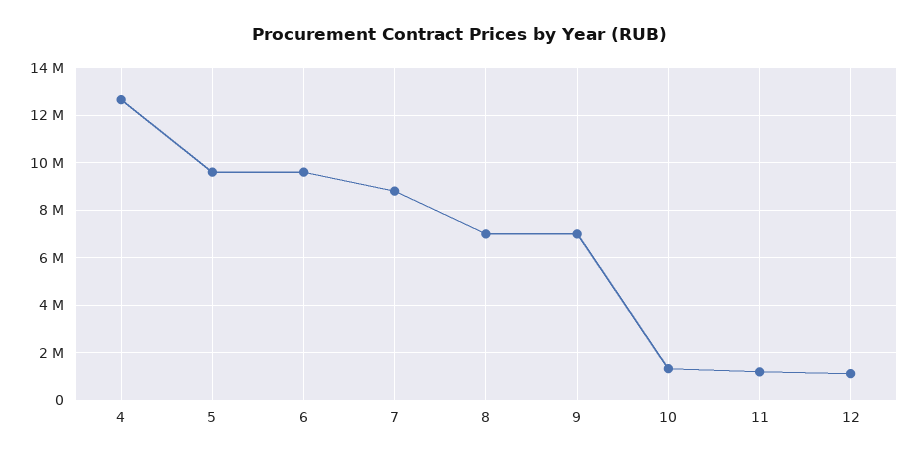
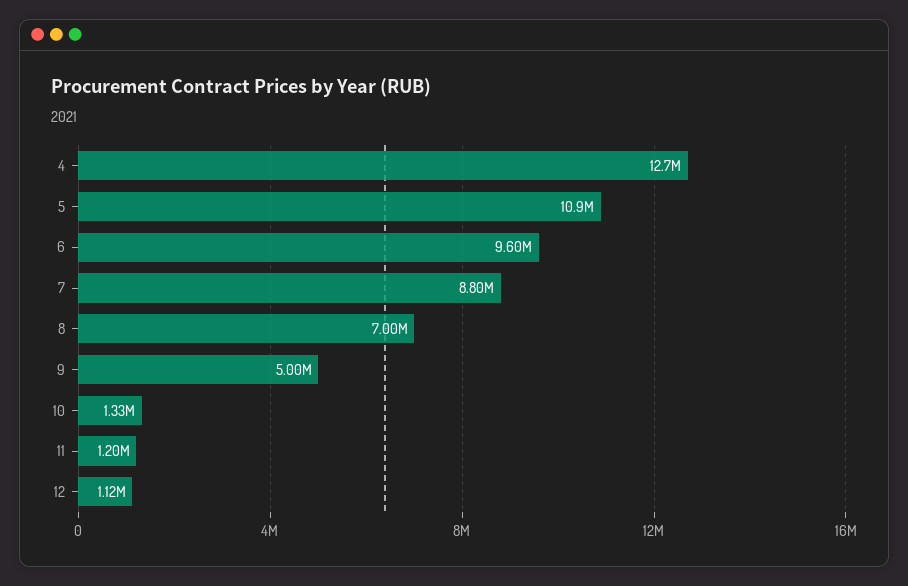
5: 9500000 -> 10900000
9: 7000000 -> 5000000

